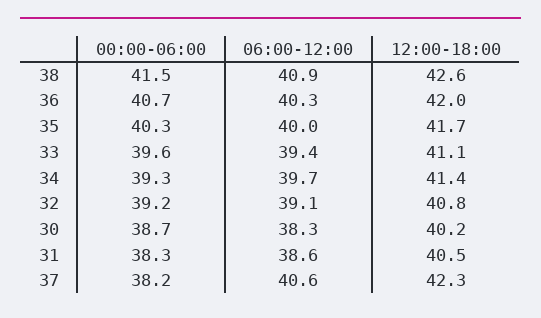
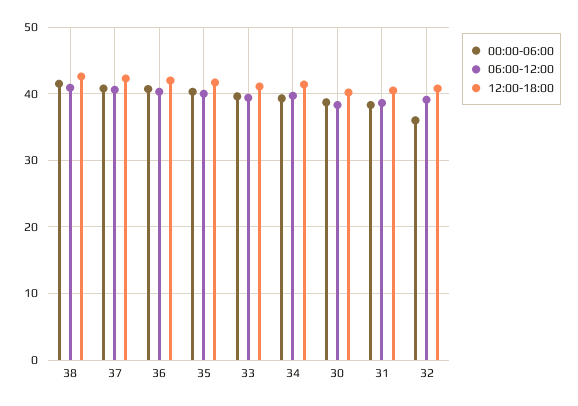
00:00-06:00, 32: 39.2 -> 36
00:00-06:00, 37: 38.2 -> 41

